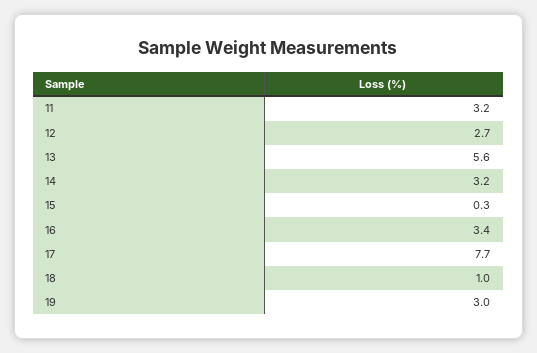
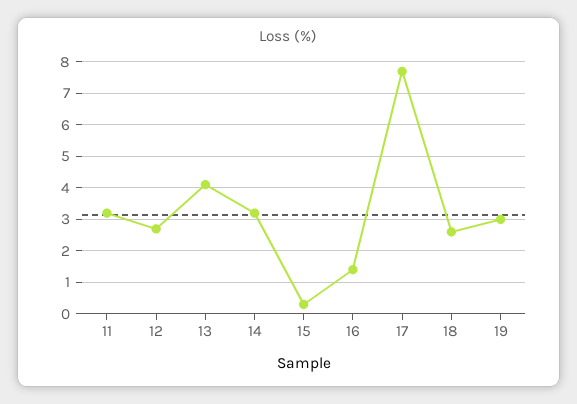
13: 5.6 -> 4
16: 3.4 -> 1.5
18: 1 -> 2.5

